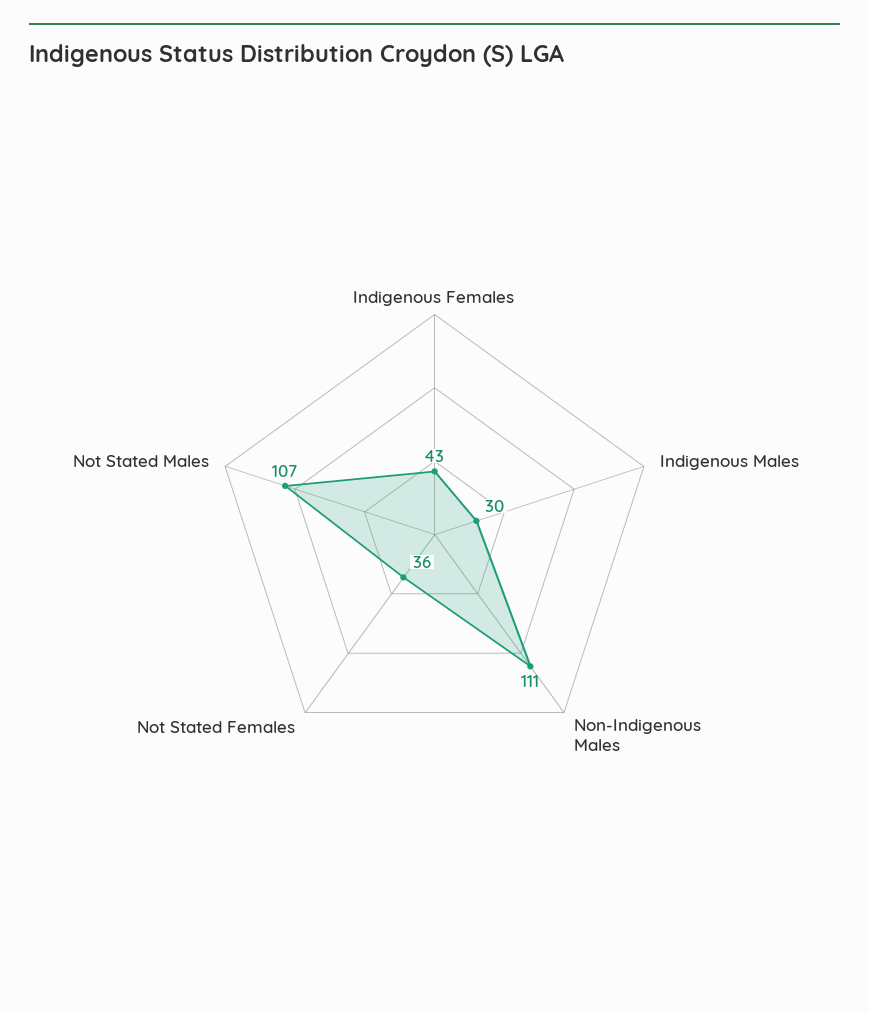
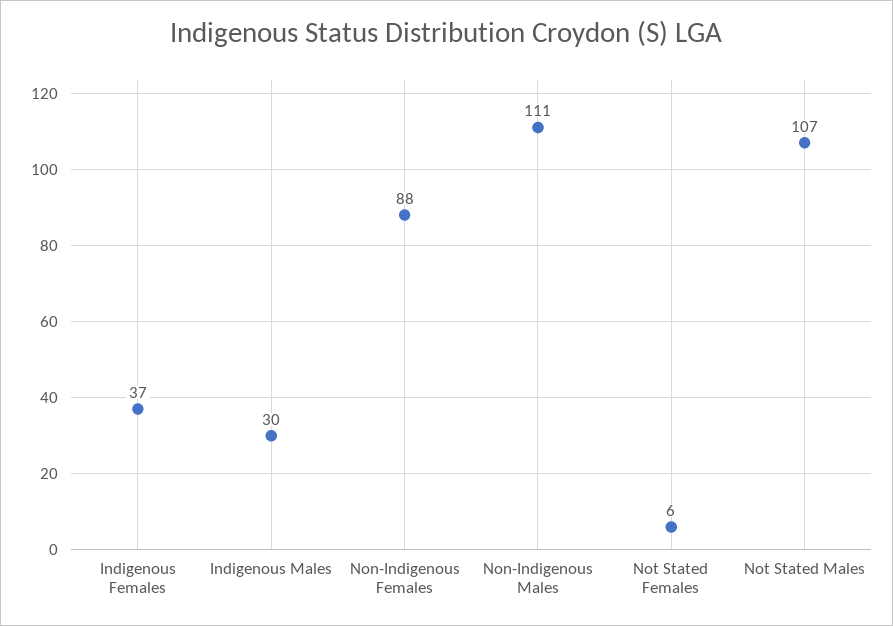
Indigenous Females: 43 -> 37
Not Stated Females: 36 -> 6
Non-Indigenous Females: none -> 88

